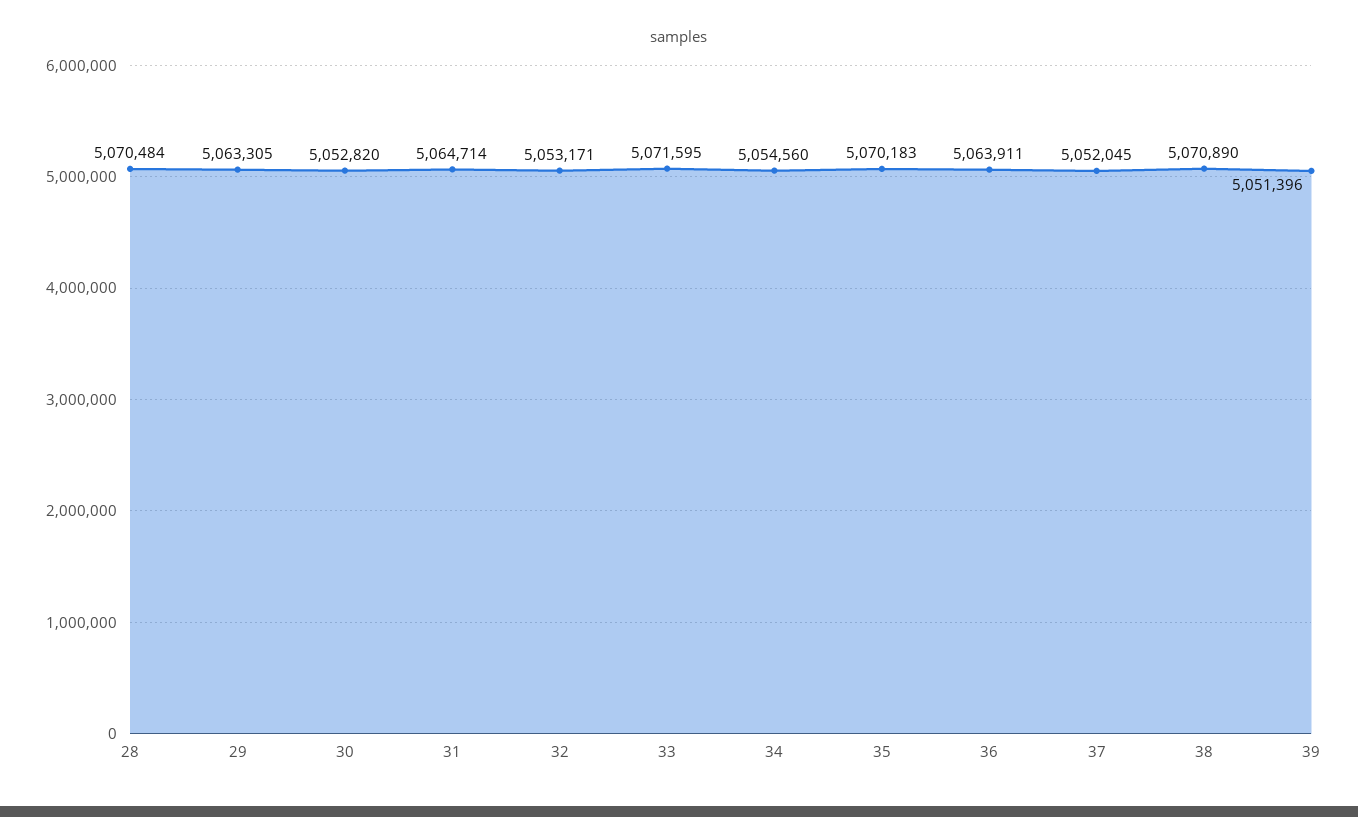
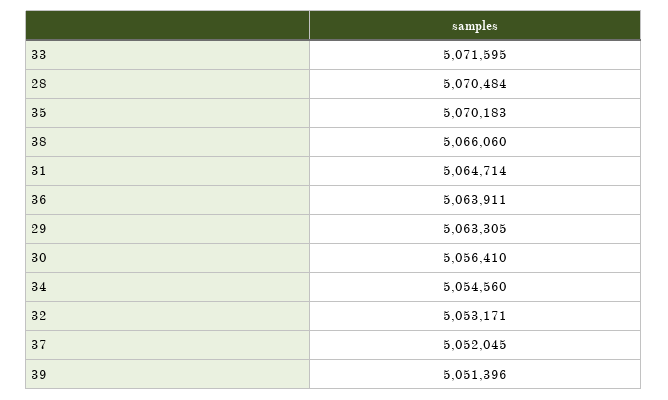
30: 5052820 -> 5056410
38: 5070890 -> 5066060

